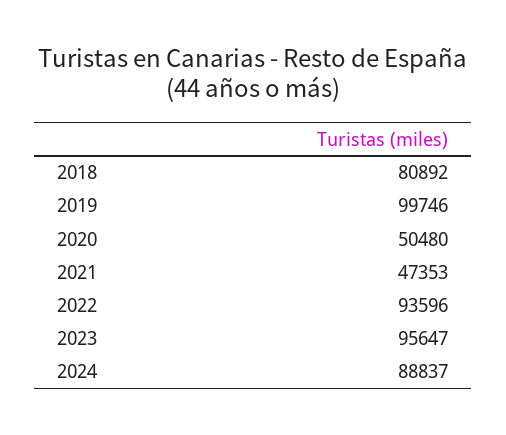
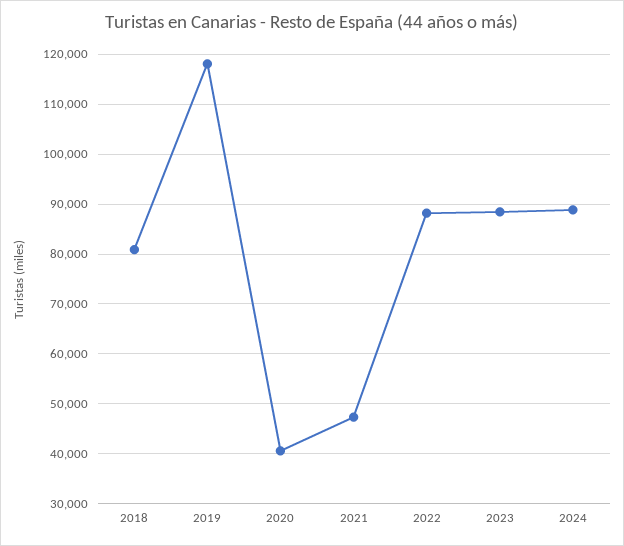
2019: 99746 -> 118000
2020: 50480 -> 40000
2022: 93596 -> 88000
2023: 95647 -> 88000

